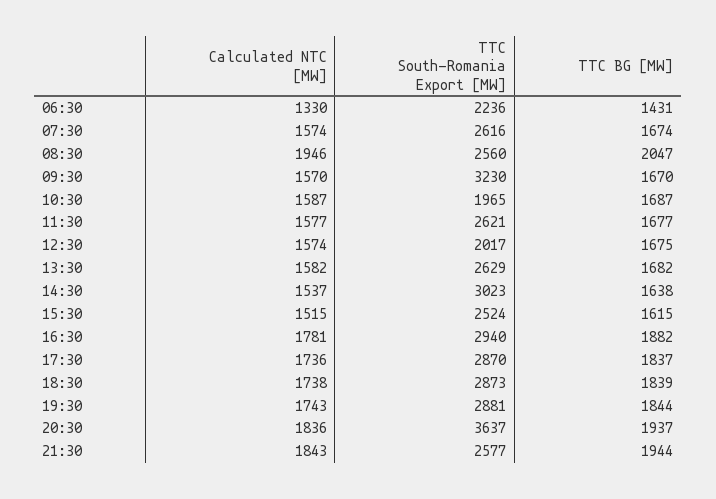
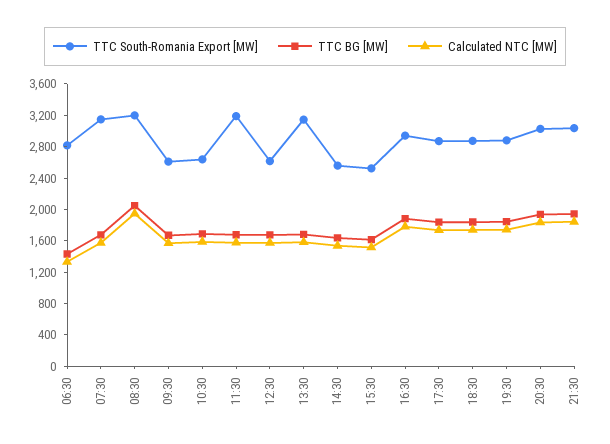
TTC South-Romania Export [MW], 06:30: 2236 -> 2800
TTC South-Romania Export [MW], 07:30: 2616 -> 3200
TTC South-Romania Export [MW], 08:30: 2560 -> 3200
TTC South-Romania Export [MW], 09:30: 3230 -> 2600
TTC South-Romania Export [MW], 10:30: 1965 -> 2600
TTC South-Romania Export [MW], 11:30: 2621 -> 3200
TTC South-Romania Export [MW], 12:30: 2017 -> 2600
TTC South-Romania Export [MW], 13:30: 2629 -> 3200
TTC South-Romania Export [MW], 14:30: 3023 -> 2600
TTC South-Romania Export [MW], 20:30: 3637 -> 3000
TTC South-Romania Export [MW], 21:30: 2577 -> 3000

